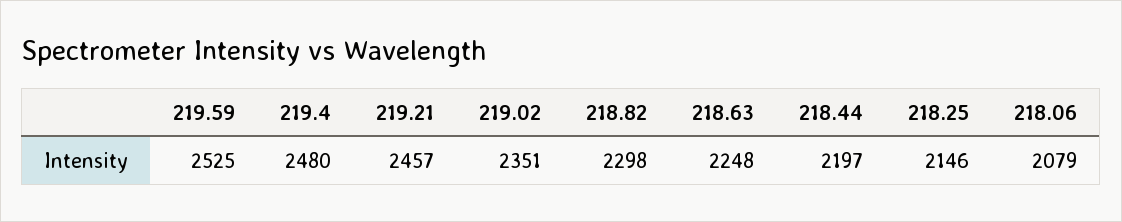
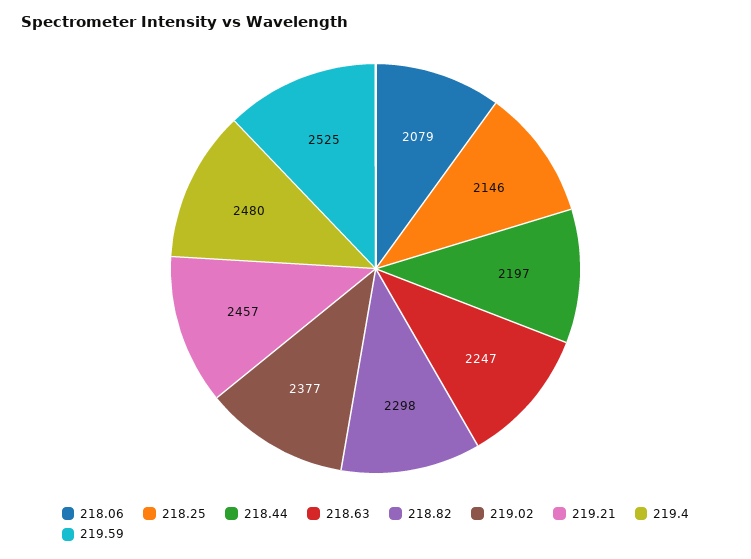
219.02: 2351 -> 2377
218.63: 2248 -> 2247

